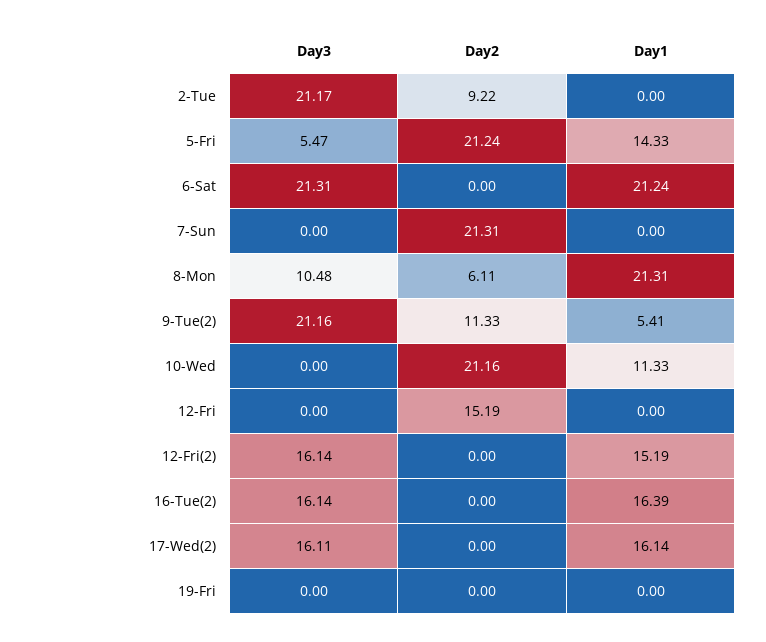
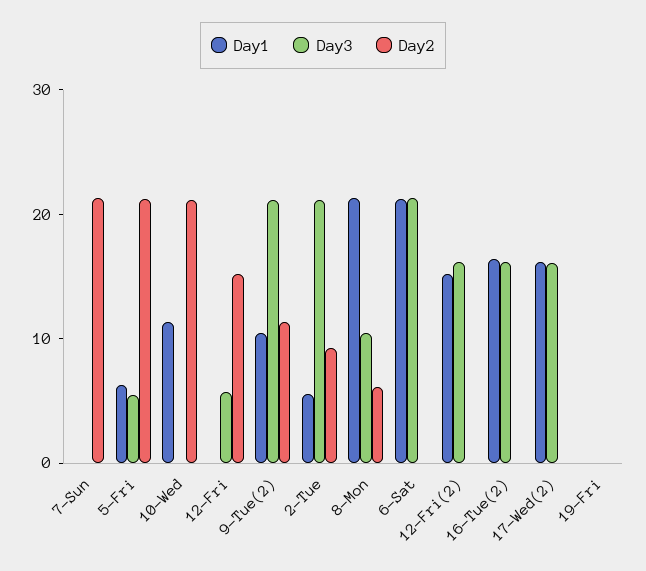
Day1, 2-Tue: 0 -> 6
Day1, 5-Fri: 14.33 -> 6
Day1, 9-Tue(2): 5.41 -> 10
Day3, 12-Fri: 0 -> 6

